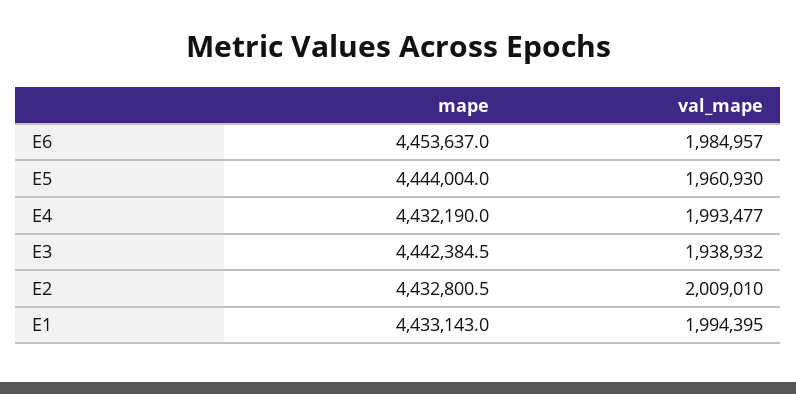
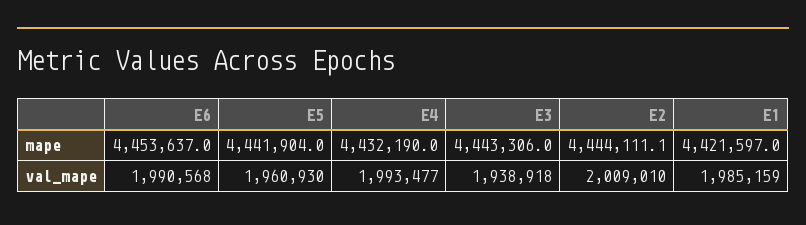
val_mape, E6: 1984957 -> 1990568
mape, E5: 4444004 -> 4441904
mape, E3: 4442384.5 -> 4443306
val_mape, E3: 1938932 -> 1938918
mape, E2: 4432800.5 -> 4444111.1
mape, E1: 4433143 -> 4421597
val_mape, E1: 1994395 -> 1985159

